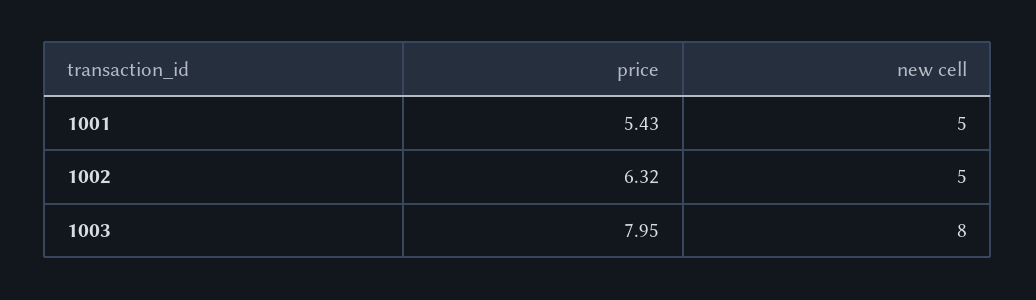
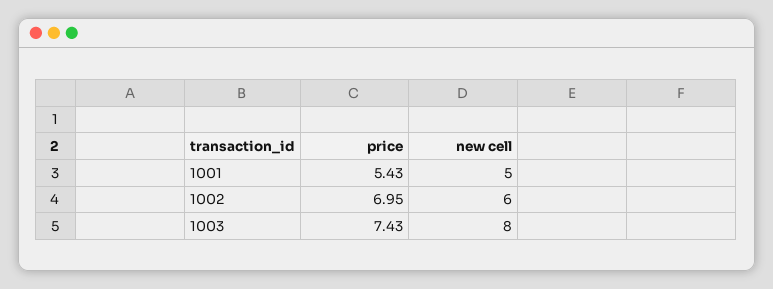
price, 1002: 6.32 -> 6.95
new cell, 1002: 5 -> 6
price, 1003: 7.95 -> 7.43

